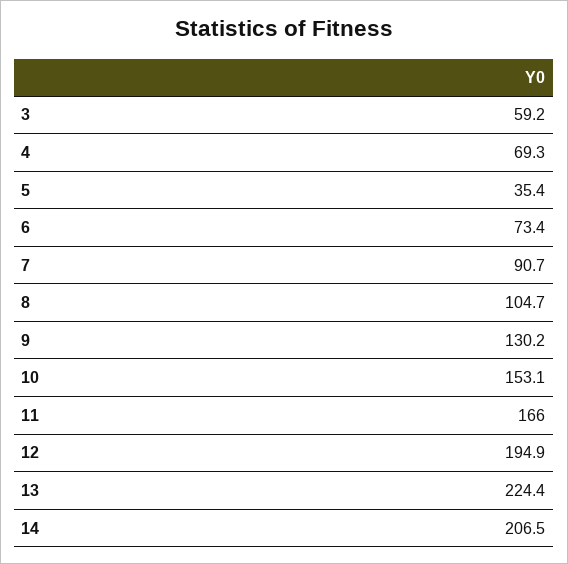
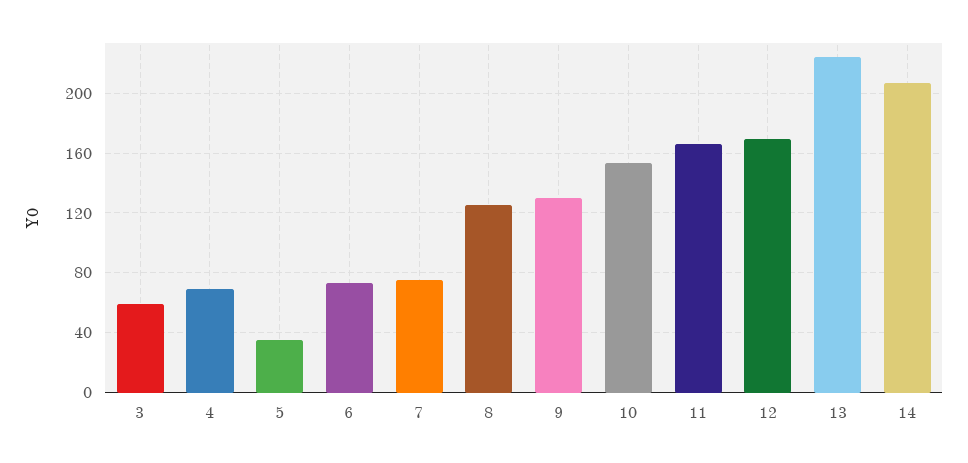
7: 90.7 -> 75
8: 104.7 -> 125
12: 194.9 -> 170

